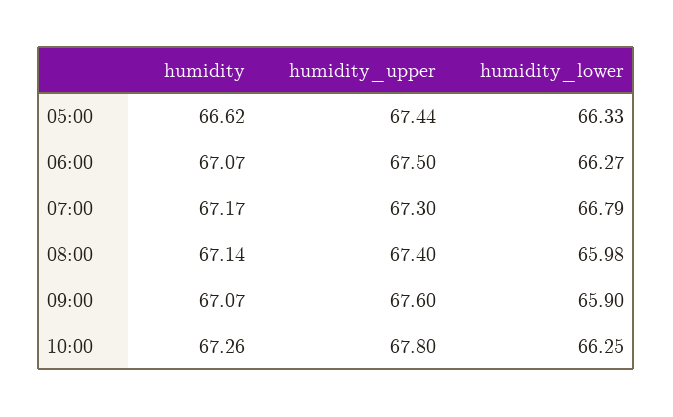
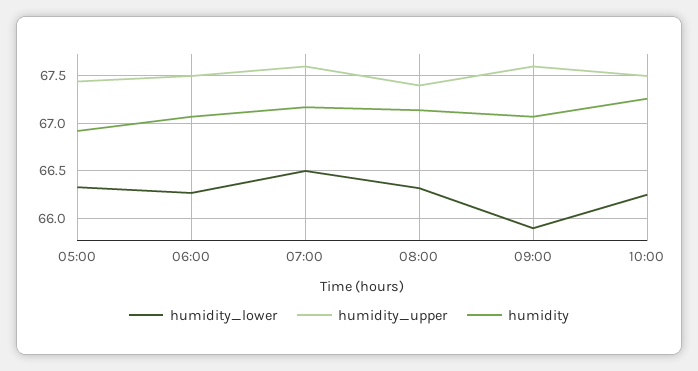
humidity, 05:00: 66.62 -> 66.9
humidity_upper, 07:00: 67.3 -> 67.6
humidity_lower, 07:00: 66.79 -> 66.5
humidity_lower, 08:00: 65.98 -> 66.3
humidity_upper, 10:00: 67.8 -> 67.5

